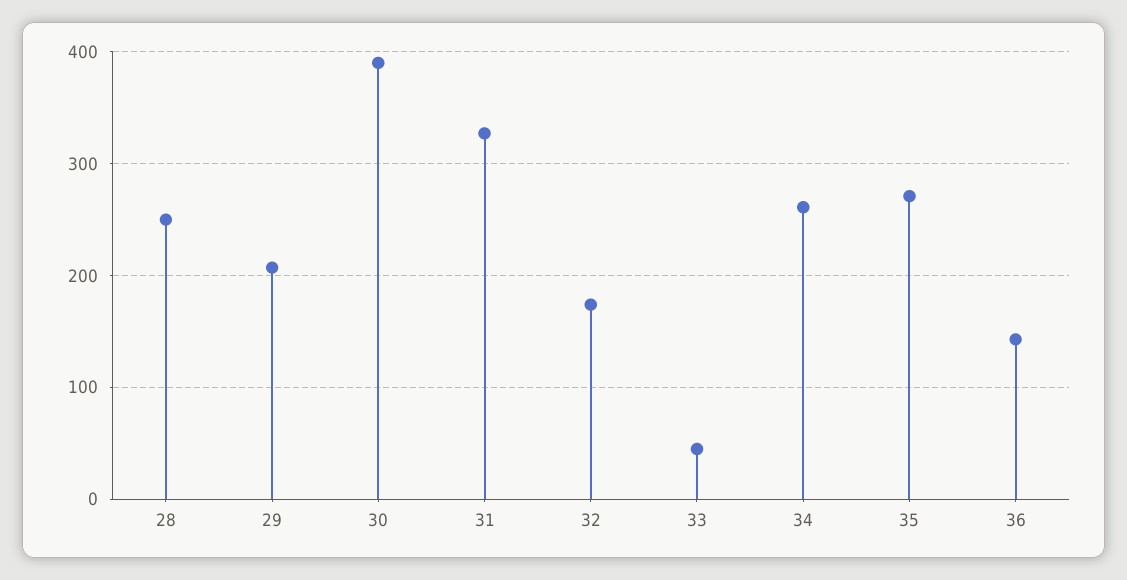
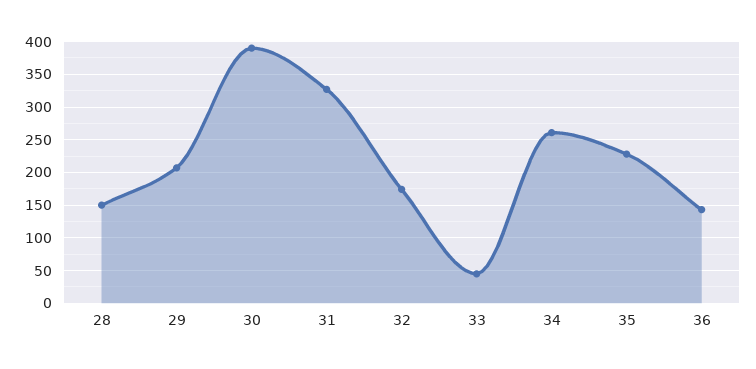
28: 250 -> 150
35: 270 -> 230

